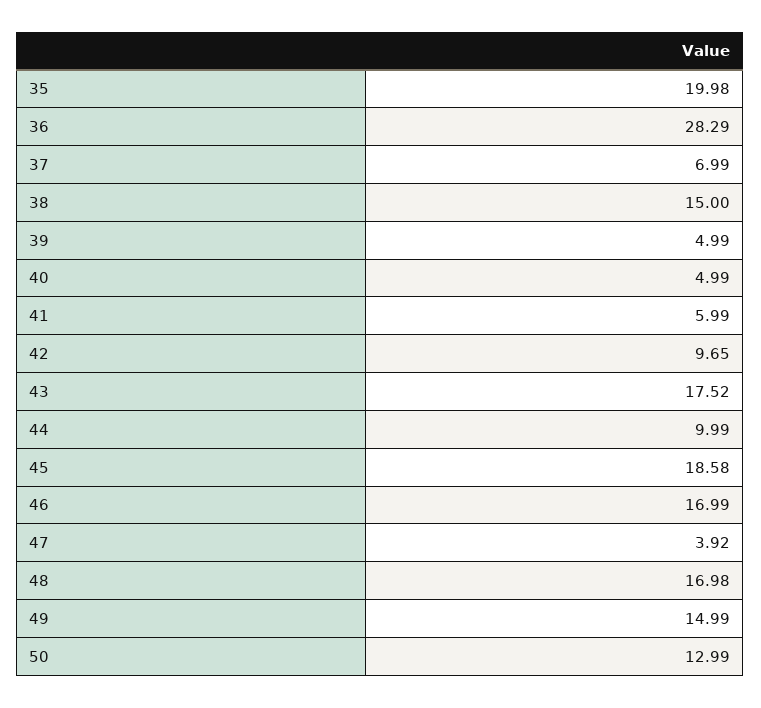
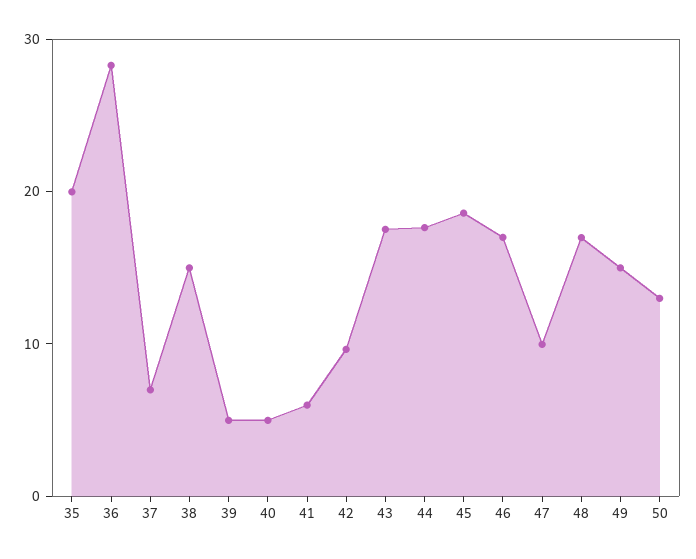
44: 9.99 -> 18
47: 3.92 -> 10

